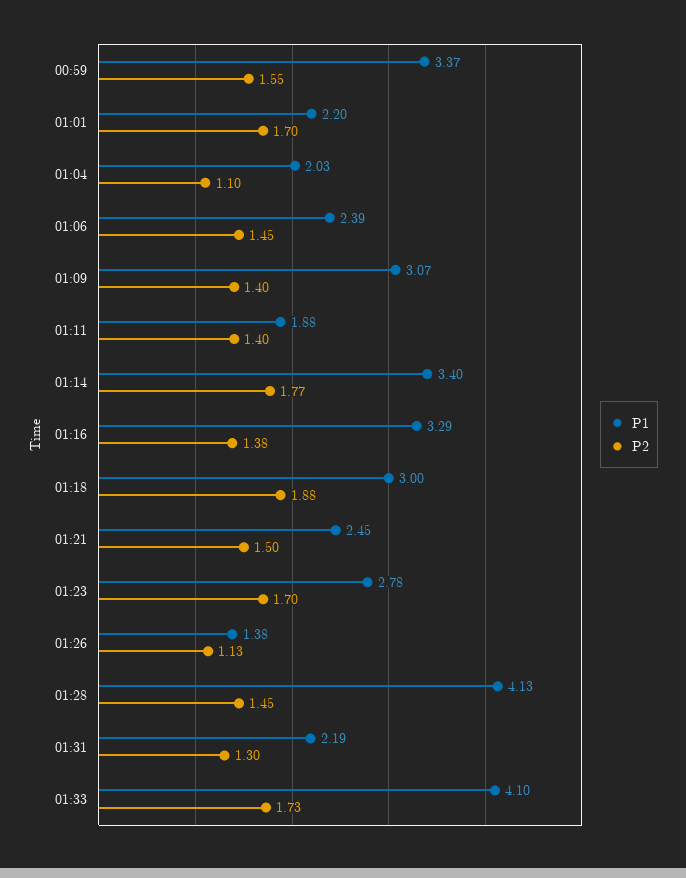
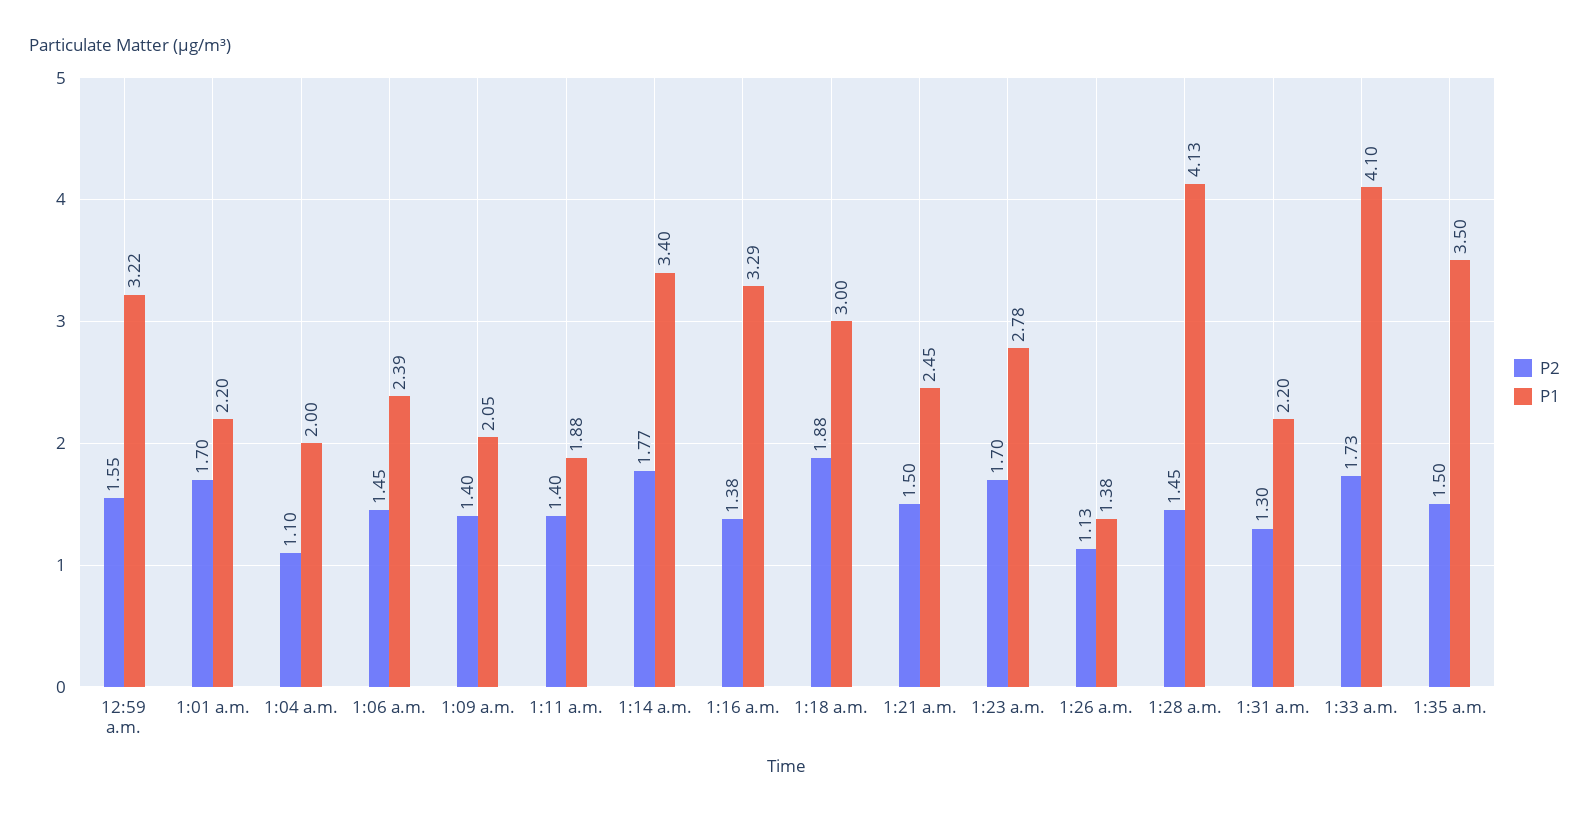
P1, 00:59: 3.37 -> 3.22
P1, 01:04: 2.03 -> 2
P1, 01:09: 3.07 -> 2.05
P1, 01:31: 2.19 -> 2.2
P2, 1:35 a.m.: none -> 1.5
P1, 1:35 a.m.: none -> 3.5

